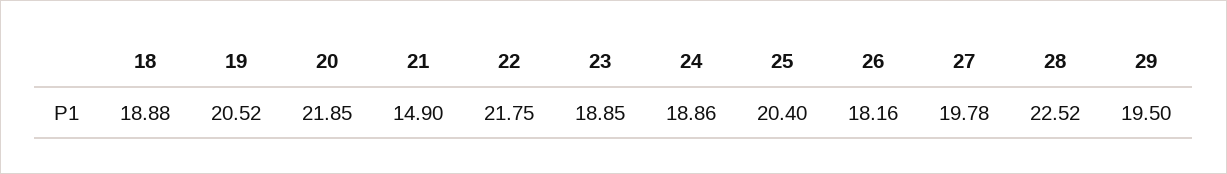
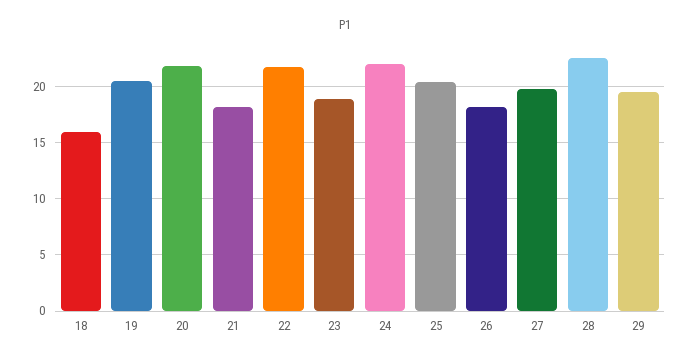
18: 18.88 -> 16
21: 14.9 -> 18
24: 18.86 -> 22

